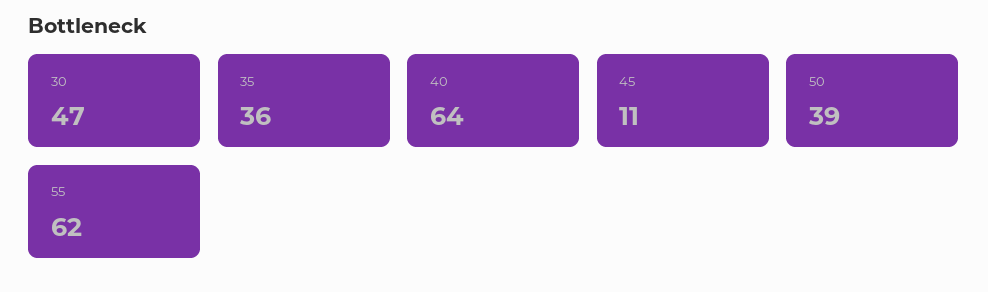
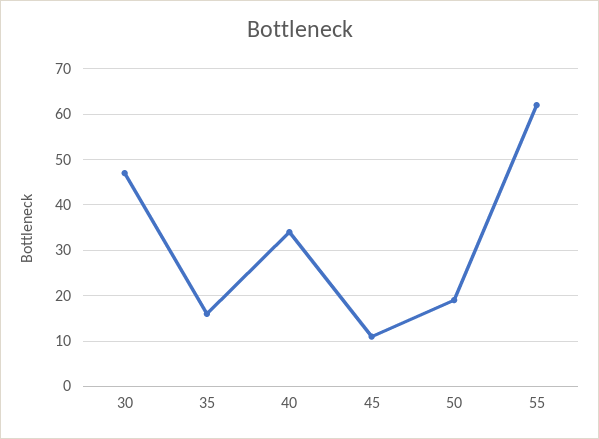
35: 36 -> 15
40: 64 -> 35
50: 39 -> 20

